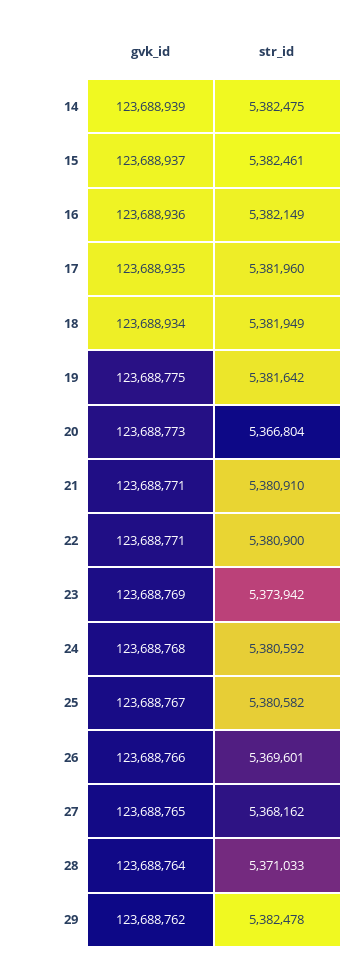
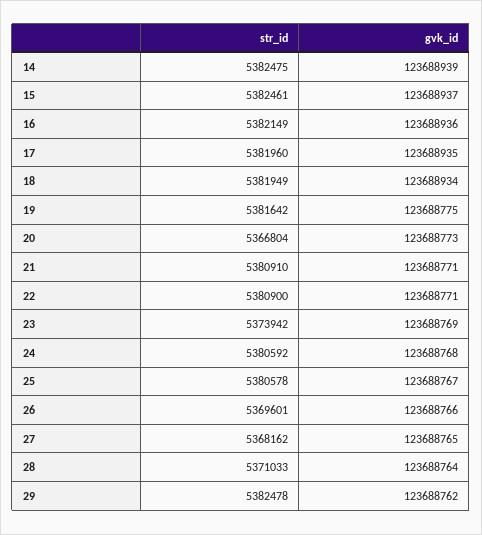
str_id, 25: 5380582 -> 5380578

